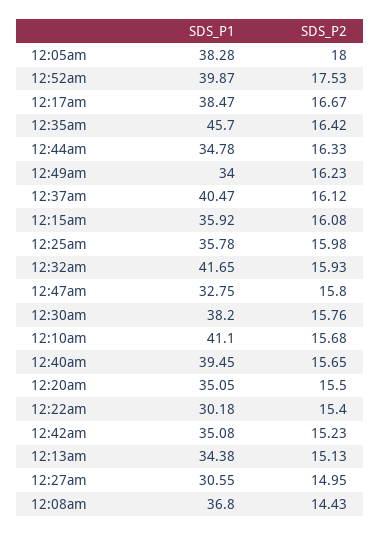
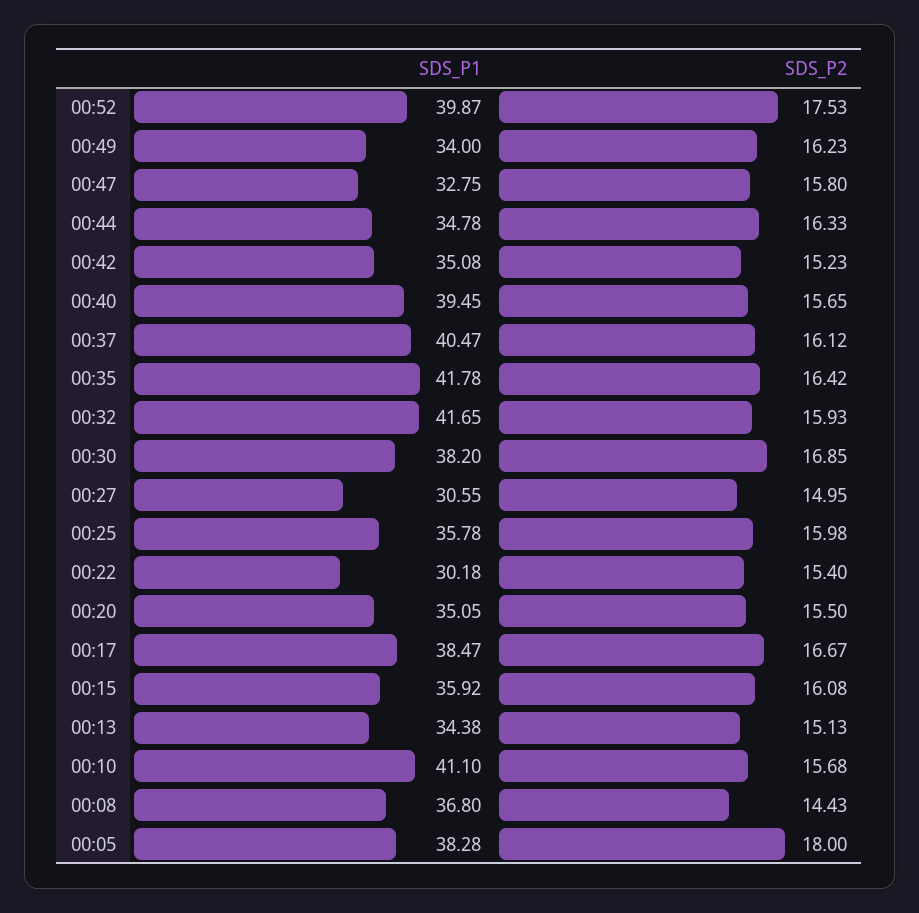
SDS_P1, 12:35am: 45.7 -> 41.78
SDS_P2, 12:30am: 15.76 -> 16.85

